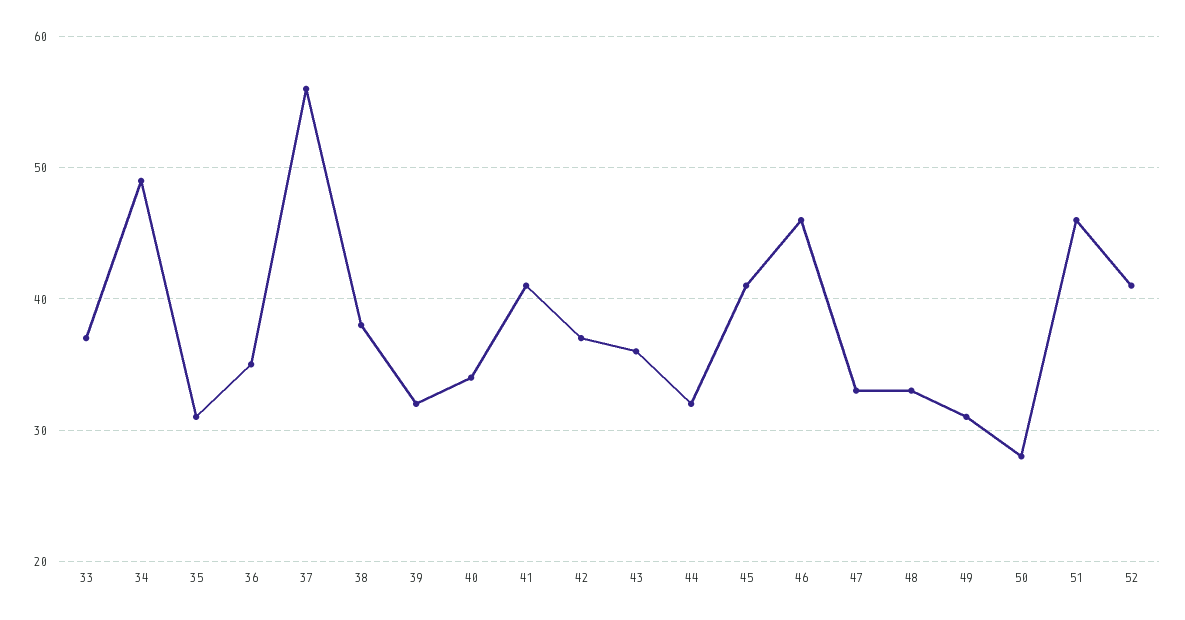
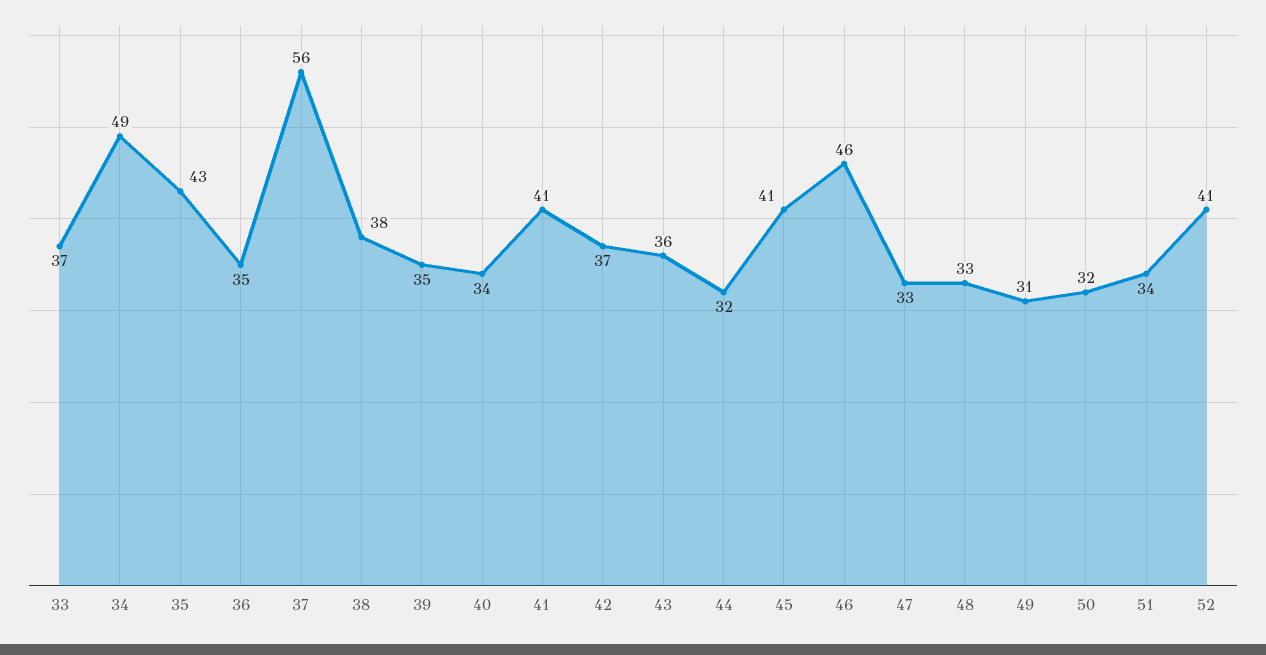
35: 31 -> 43
39: 32 -> 35
50: 28 -> 32
51: 46 -> 34

